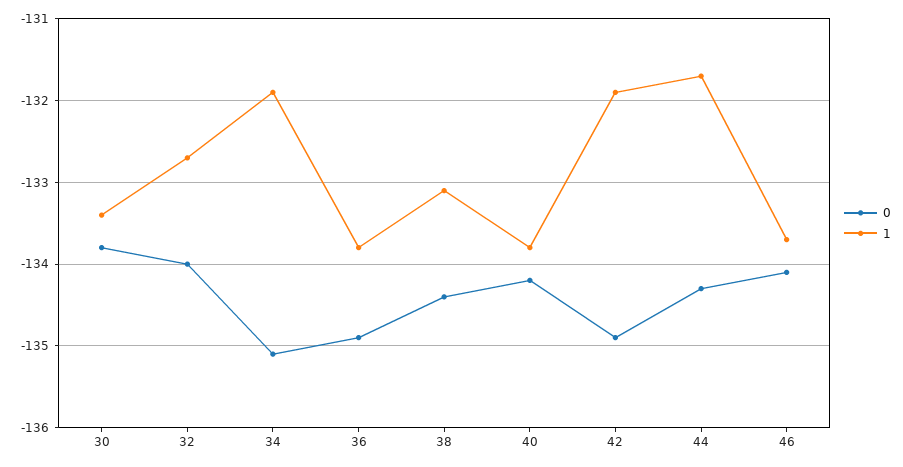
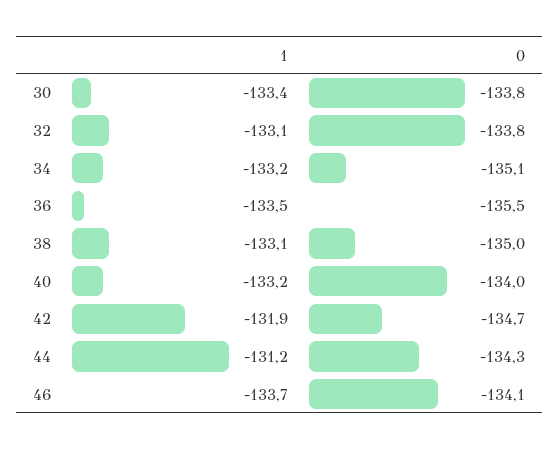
0, 32: -134 -> -133.8
1, 32: -132.7 -> -133.1
1, 34: -131.9 -> -133.2
0, 36: -134.9 -> -135.5
1, 36: -133.8 -> -133.5
0, 38: -134.4 -> -135
0, 40: -134.2 -> -134
1, 40: -133.8 -> -133.2
0, 42: -134.9 -> -134.7
1, 44: -131.7 -> -131.2

